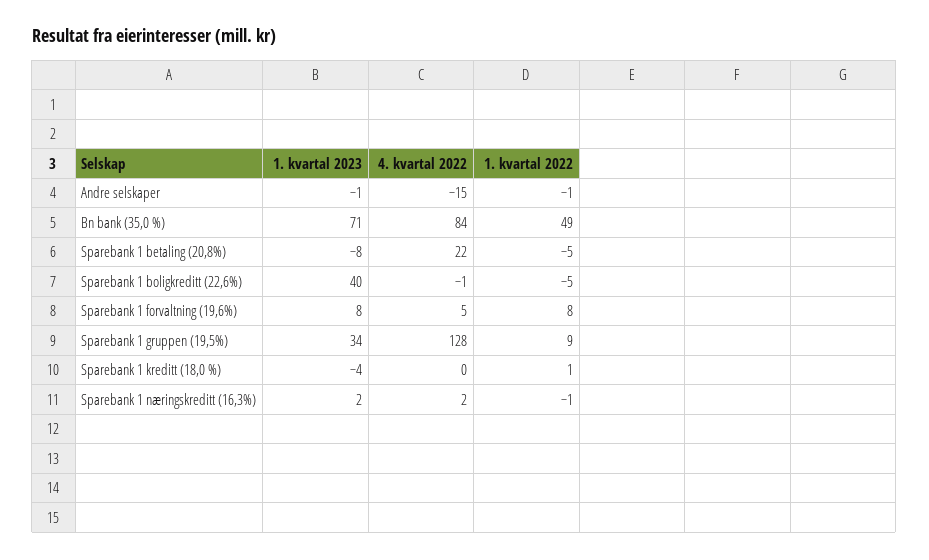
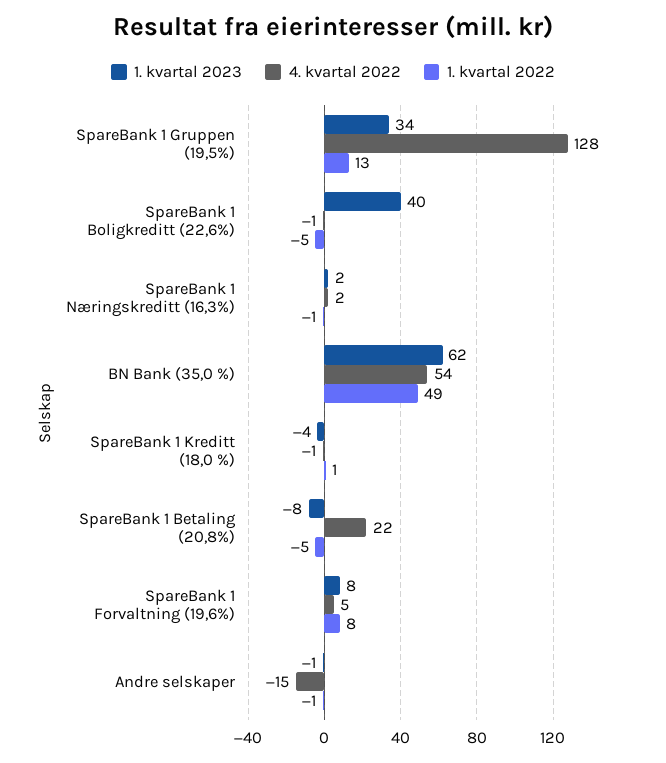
1. kvartal 2023, Bn bank (35,0 %): 71 -> 62
4. kvartal 2022, Bn bank (35,0 %): 84 -> 54
1. kvartal 2022, Sparebank 1 gruppen (19,5%): 9 -> 13
4. kvartal 2022, Sparebank 1 kreditt (18,0 %): 0 -> -1

